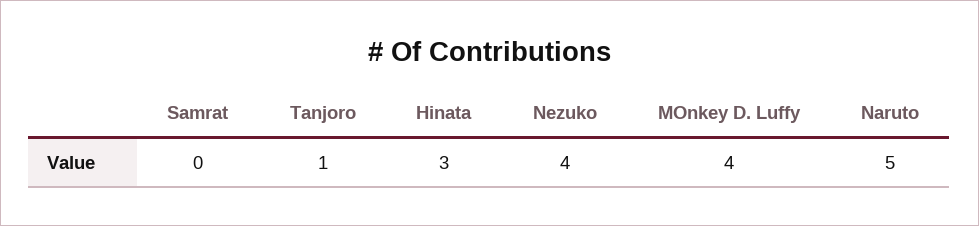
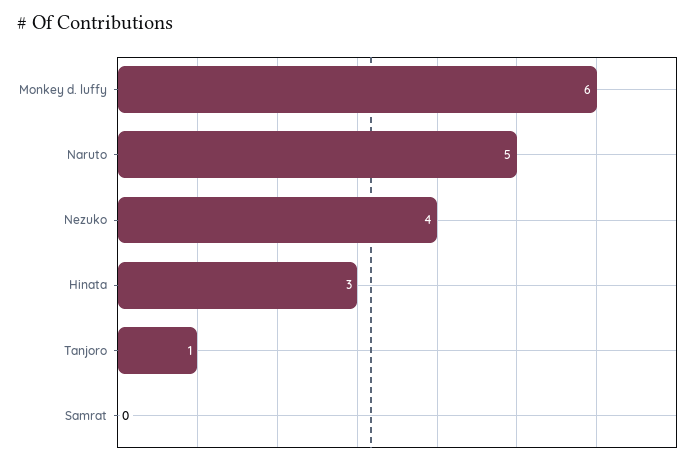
MOnkey D. Luffy: 4 -> 6

